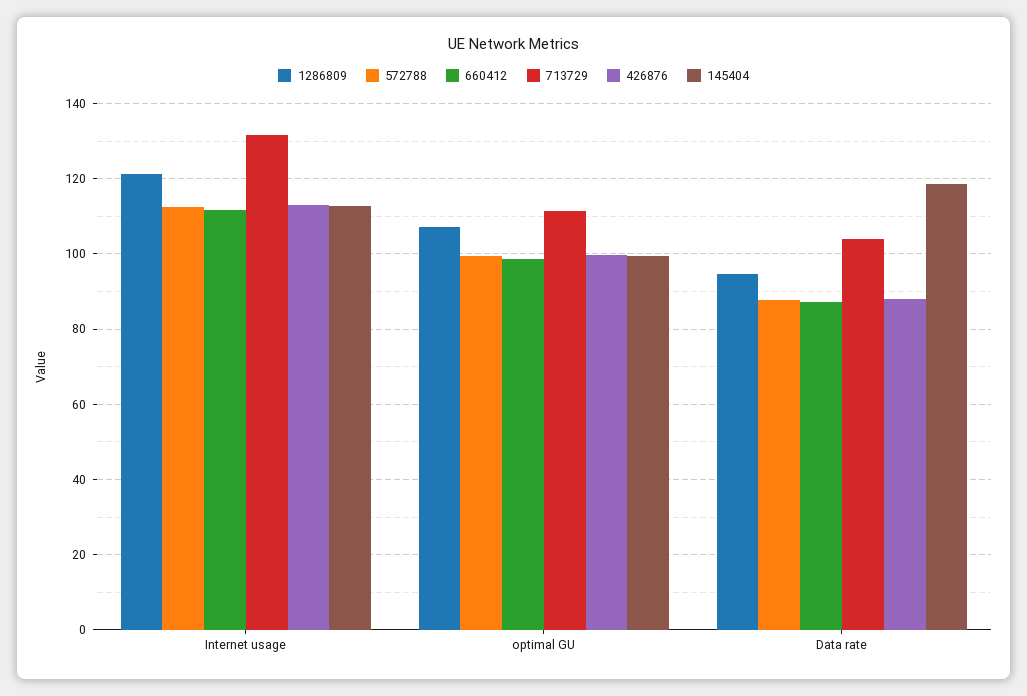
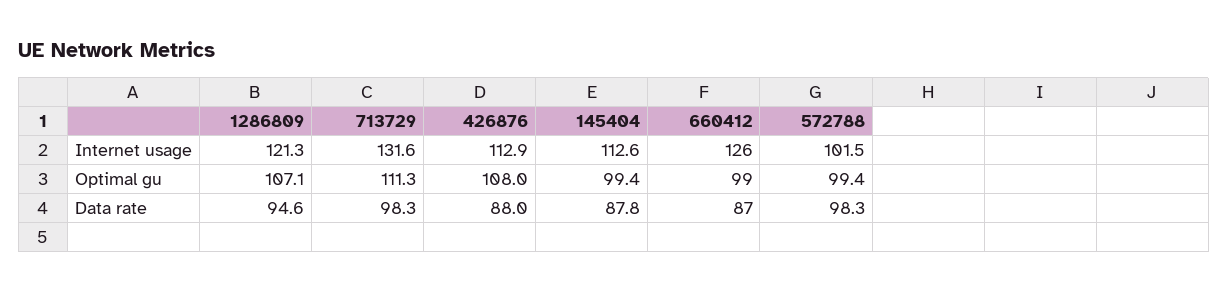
572788, Internet usage: 112 -> 101.5
660412, Internet usage: 112 -> 126
426876, optimal GU: 100 -> 108
572788, Data rate: 88 -> 98.3
713729, Data rate: 104 -> 98.3
145404, Data rate: 118 -> 87.8

